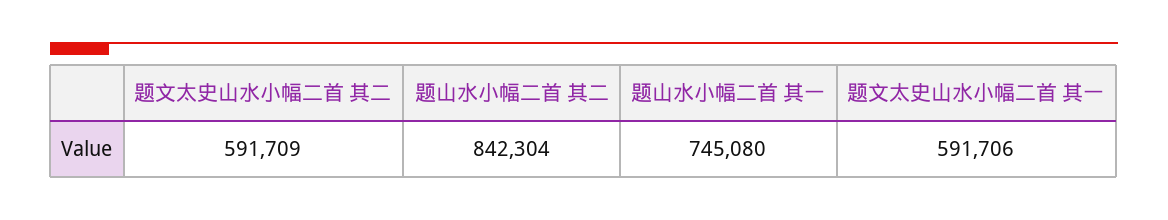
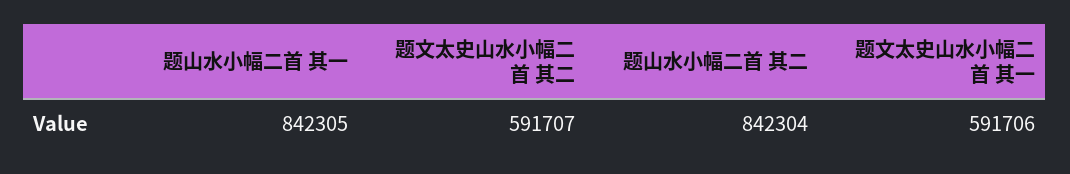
题文太史山水小幅二首 其二: 591709 -> 591707
题山水小幅二首 其一: 745080 -> 842305

